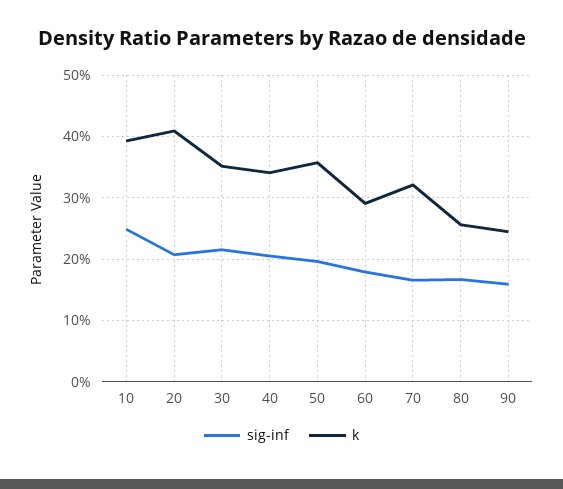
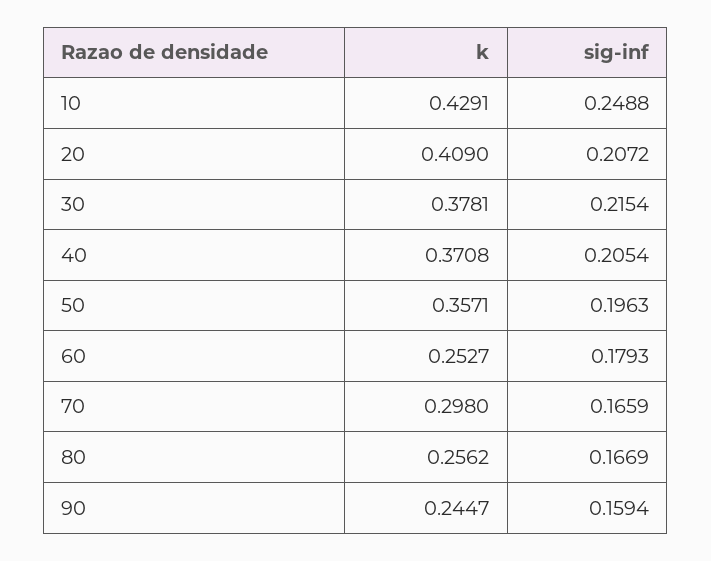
k, 10: 0.39 -> 0.4291
k, 30: 0.35 -> 0.3781
k, 40: 0.34 -> 0.3708
k, 60: 0.29 -> 0.2527
k, 70: 0.32 -> 0.298

